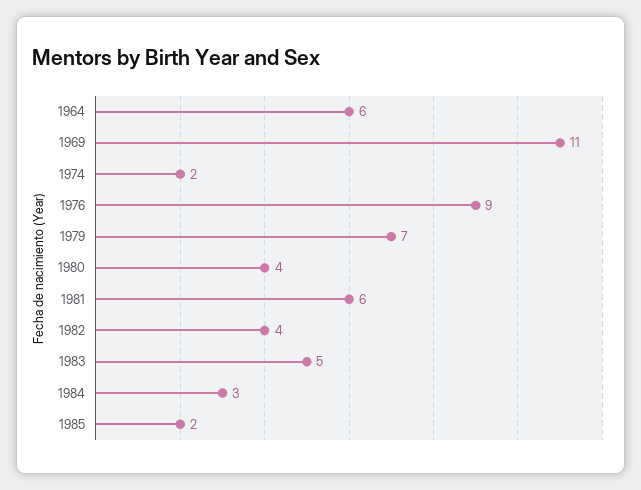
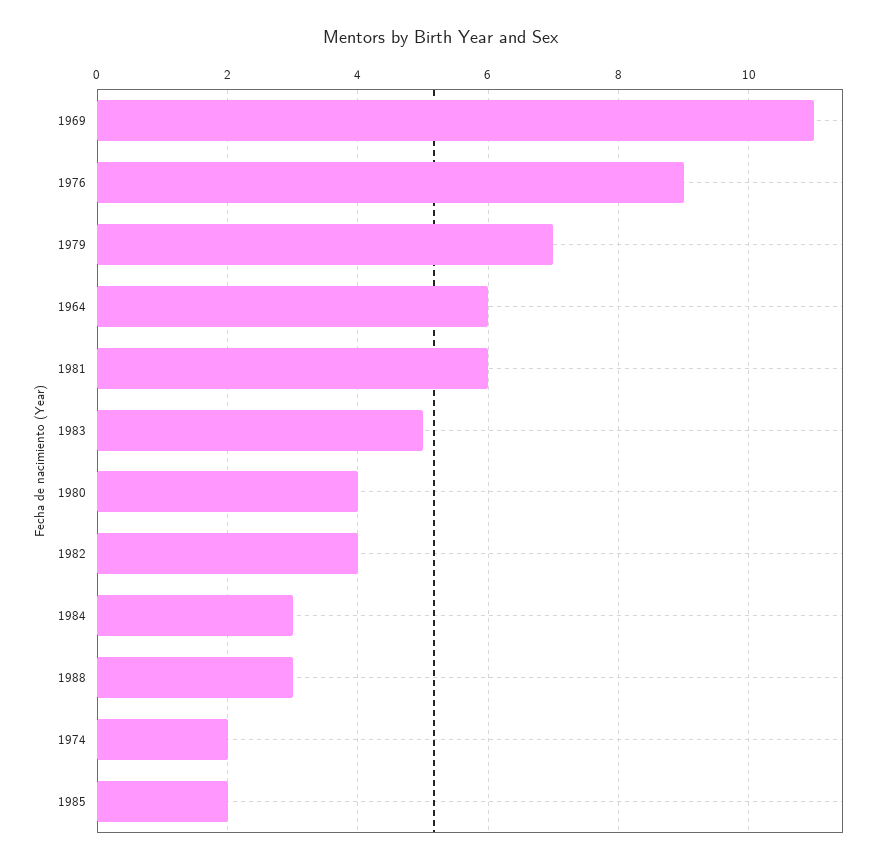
1988: none -> 3

